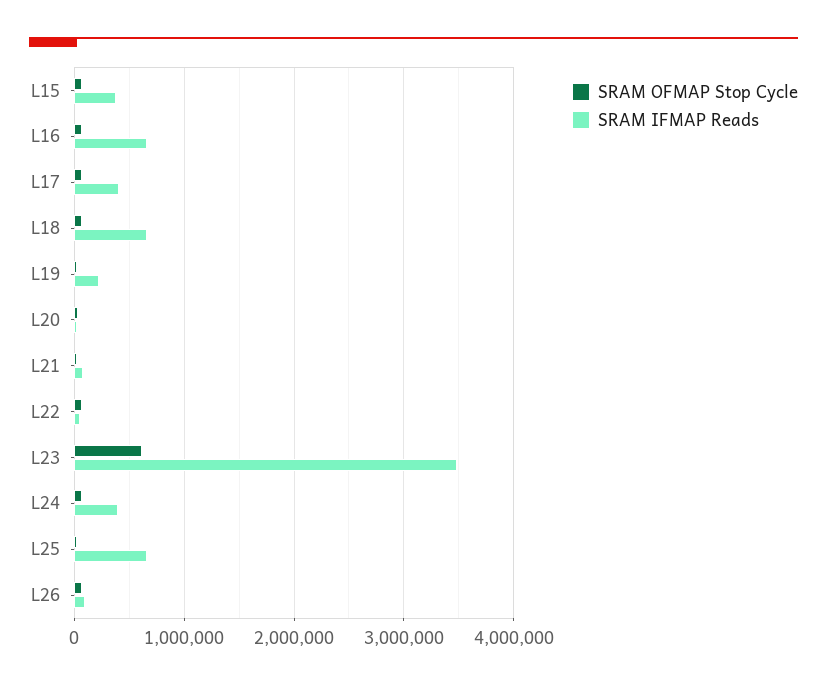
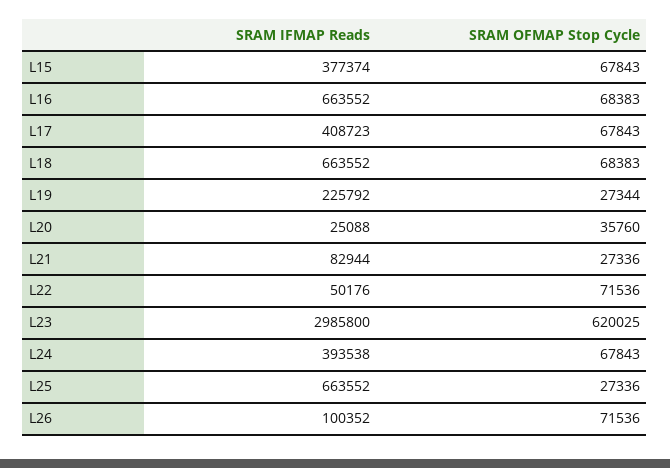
SRAM IFMAP Reads, L23: 3500000 -> 2985800

